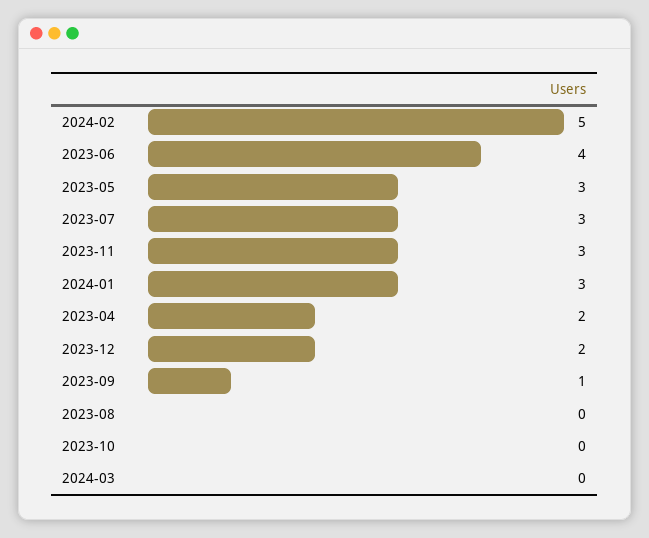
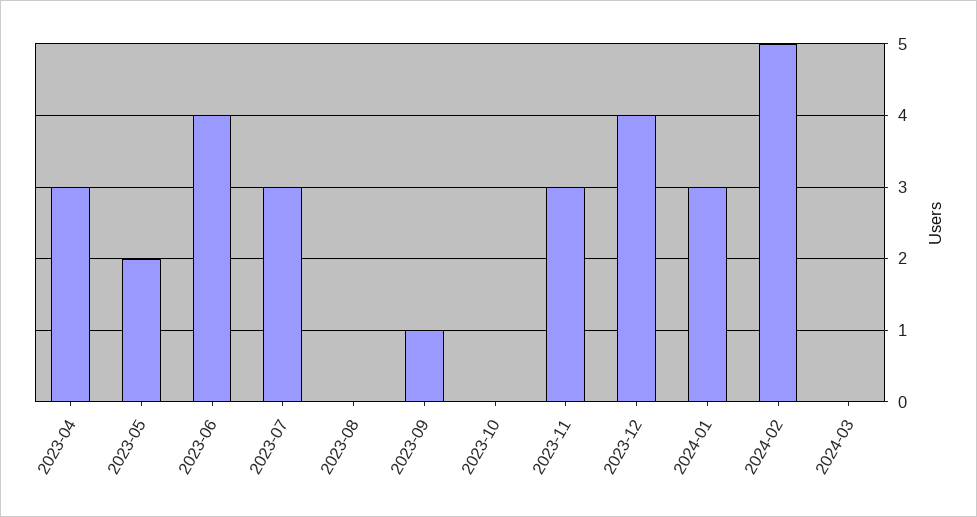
2023-05: 3 -> 2
2023-04: 2 -> 3
2023-12: 2 -> 4

